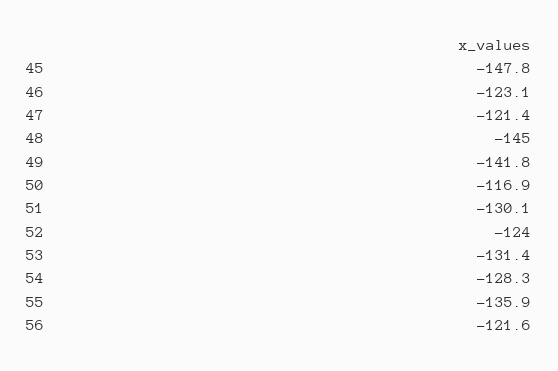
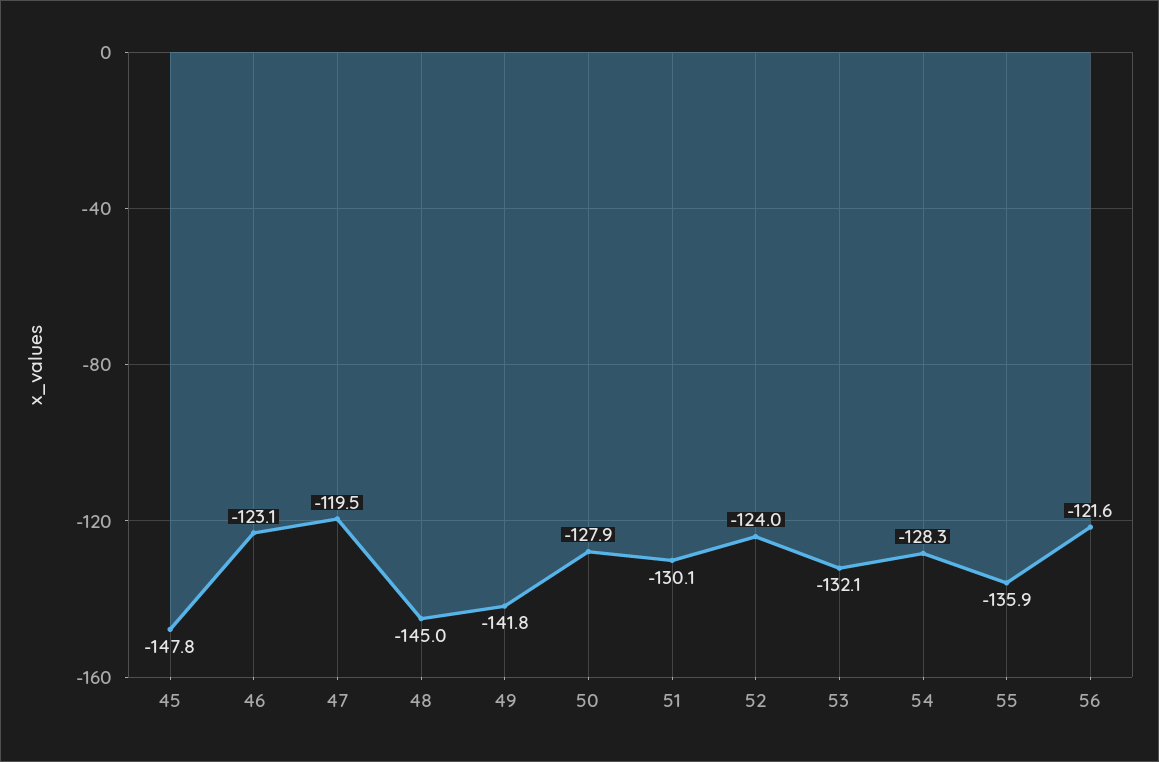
47: -121.4 -> -119.5
50: -116.9 -> -127.9
53: -131.4 -> -132.1

